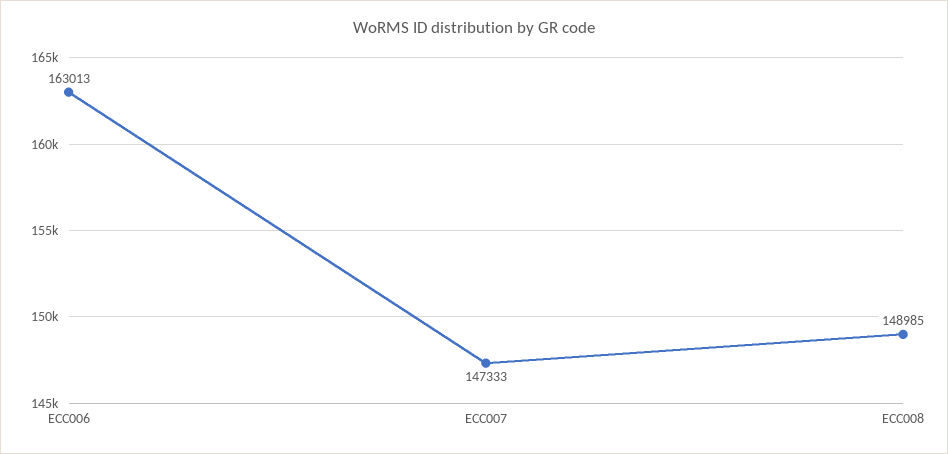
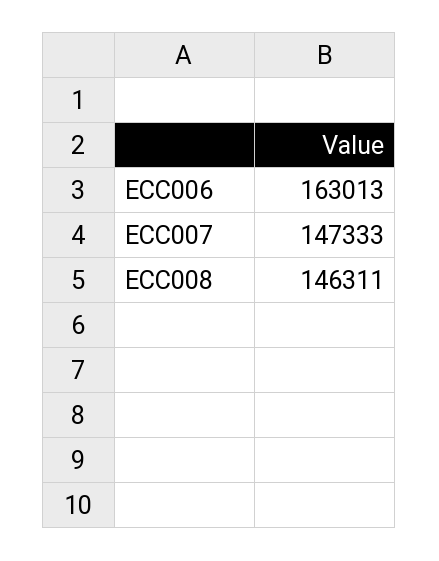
ECC008: 148985 -> 146311

